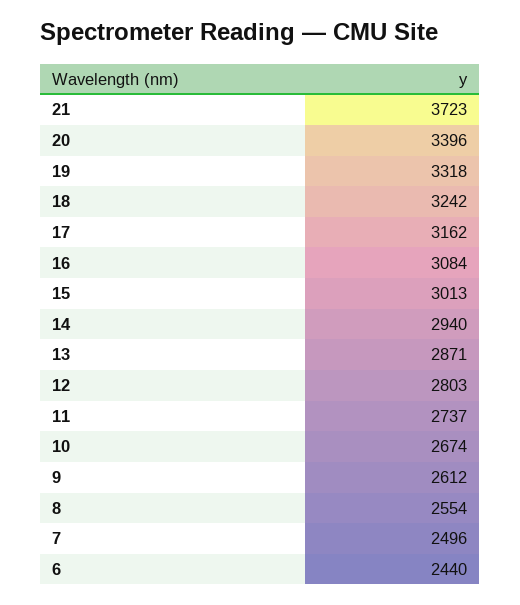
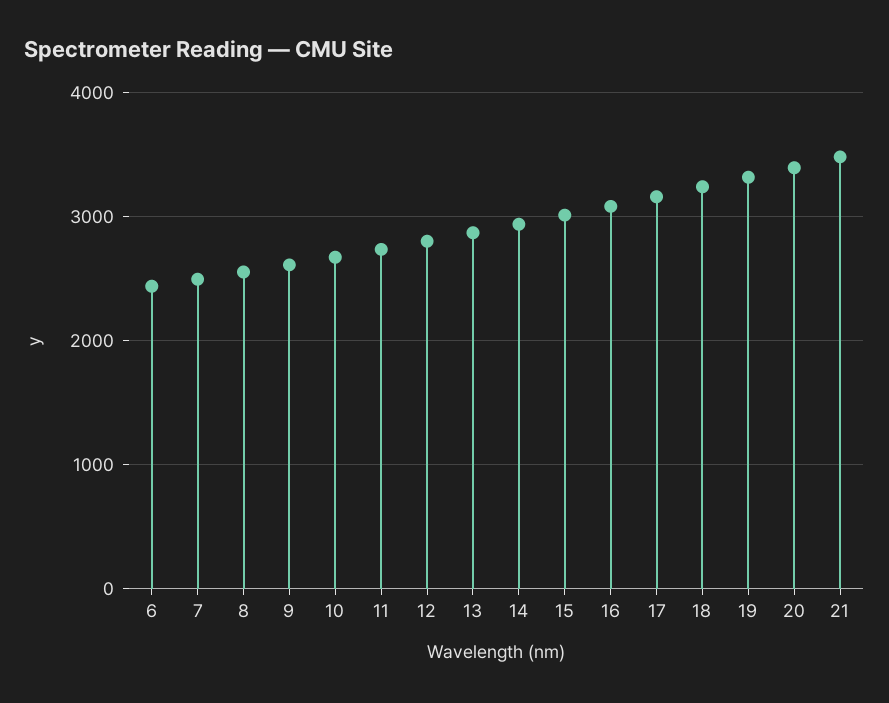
21: 3723 -> 3500

